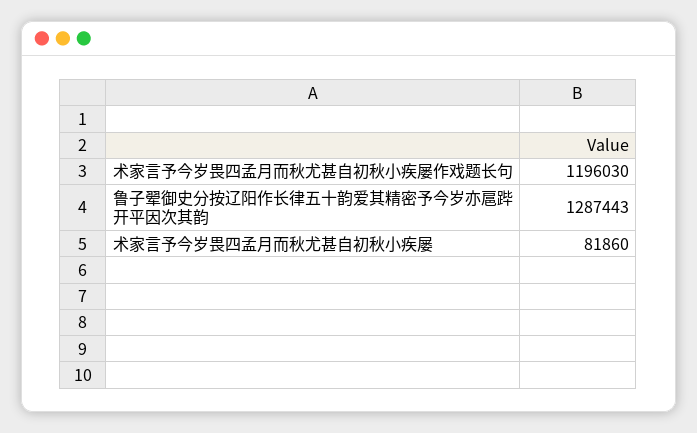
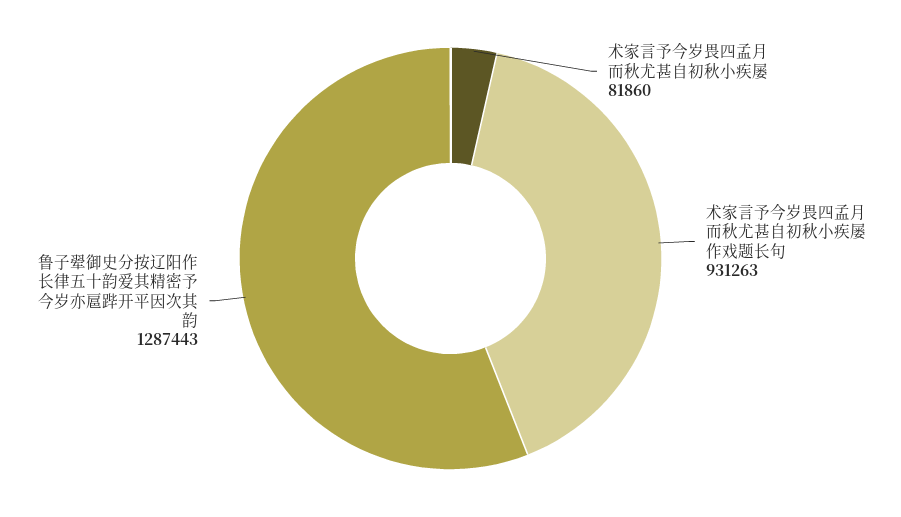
术家言予今岁畏四孟月而秋尤甚自初秋小疾屡作戏题长句: 1196030 -> 931263

